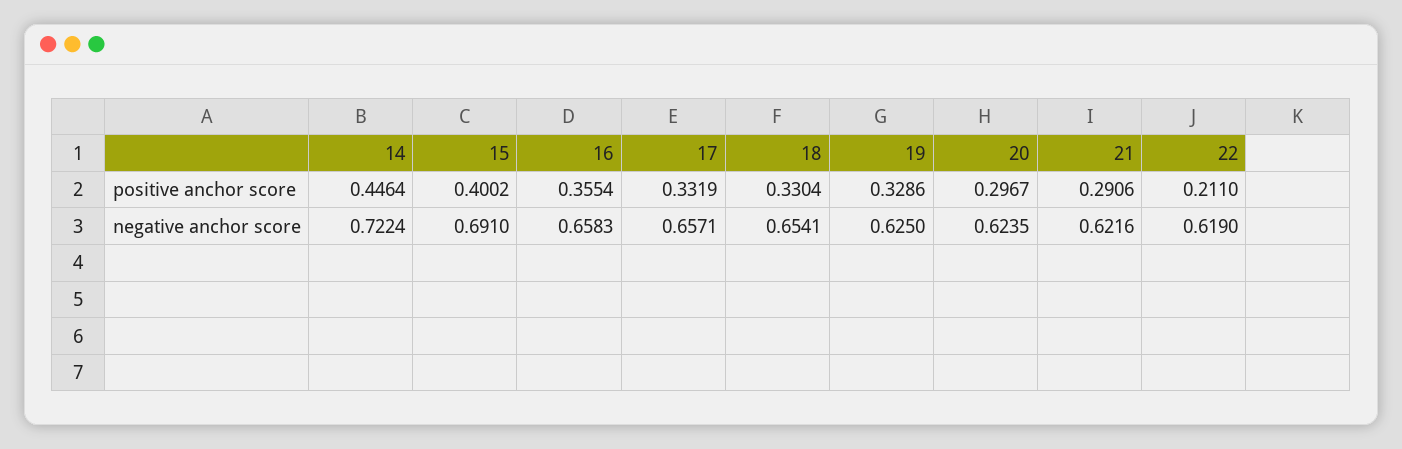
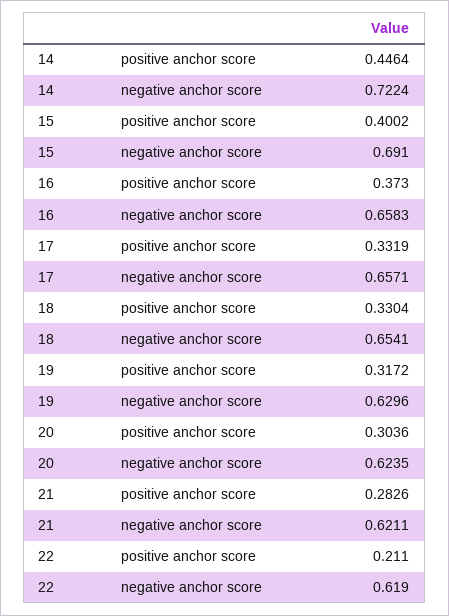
16, positive anchor score: 0.3554 -> 0.373
19, positive anchor score: 0.3286 -> 0.3172
20, positive anchor score: 0.2967 -> 0.3036
21, positive anchor score: 0.2906 -> 0.2826
19, negative anchor score: 0.625 -> 0.6296
21, negative anchor score: 0.6216 -> 0.6211

